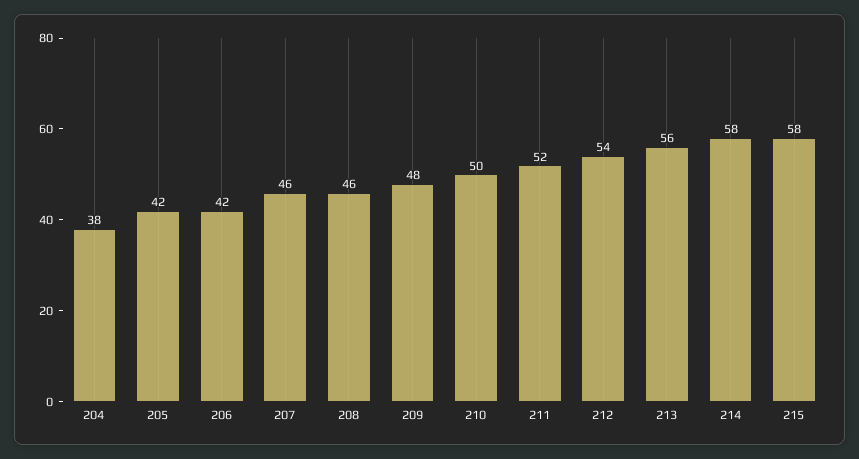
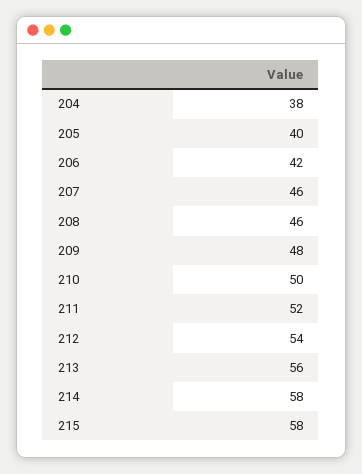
205: 42 -> 40

